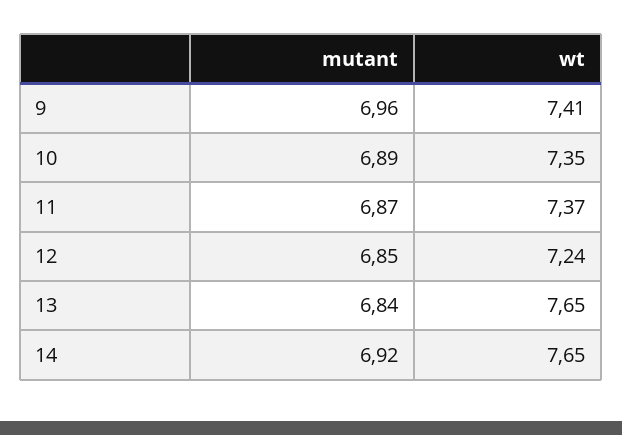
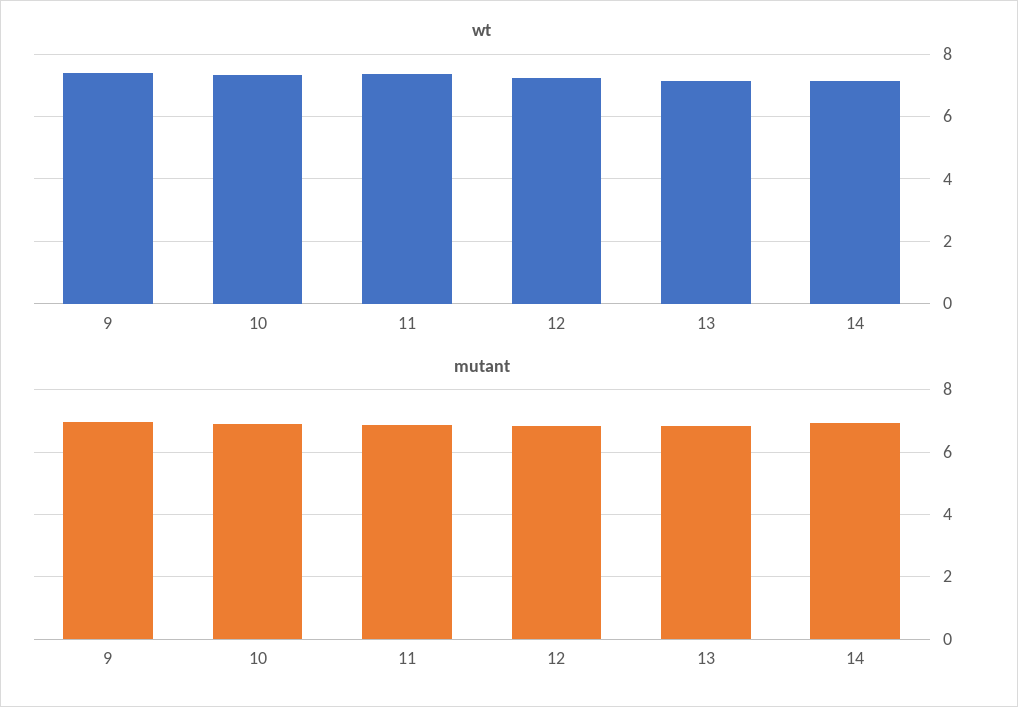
wt, 13: 7.65 -> 7.2
wt, 14: 7.65 -> 7.2

